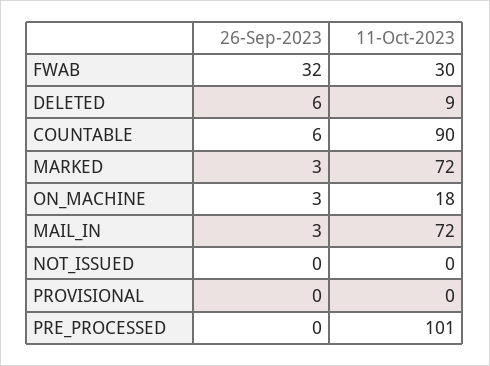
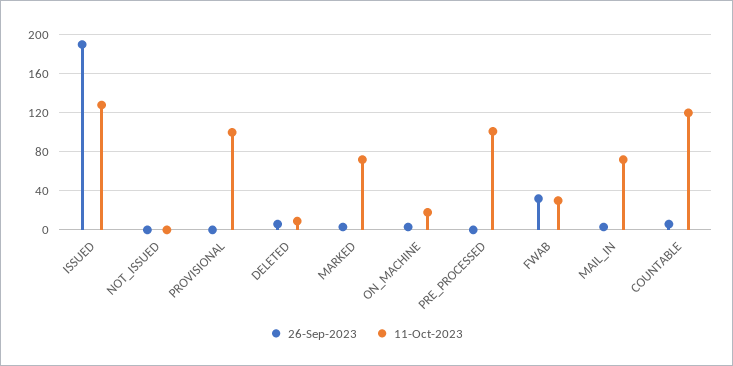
11-Oct-2023, COUNTABLE: 90 -> 120
11-Oct-2023, PROVISIONAL: 0 -> 100
26-Sep-2023, ISSUED: none -> 190
11-Oct-2023, ISSUED: none -> 130

